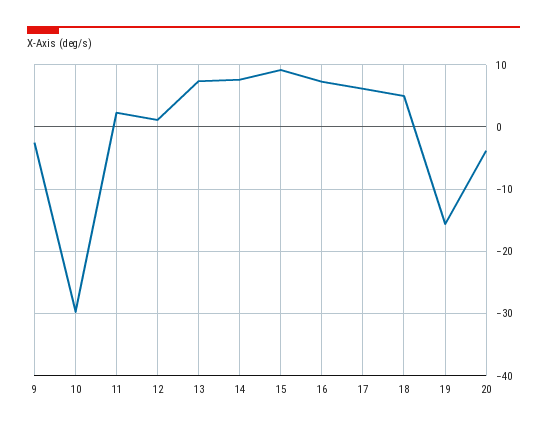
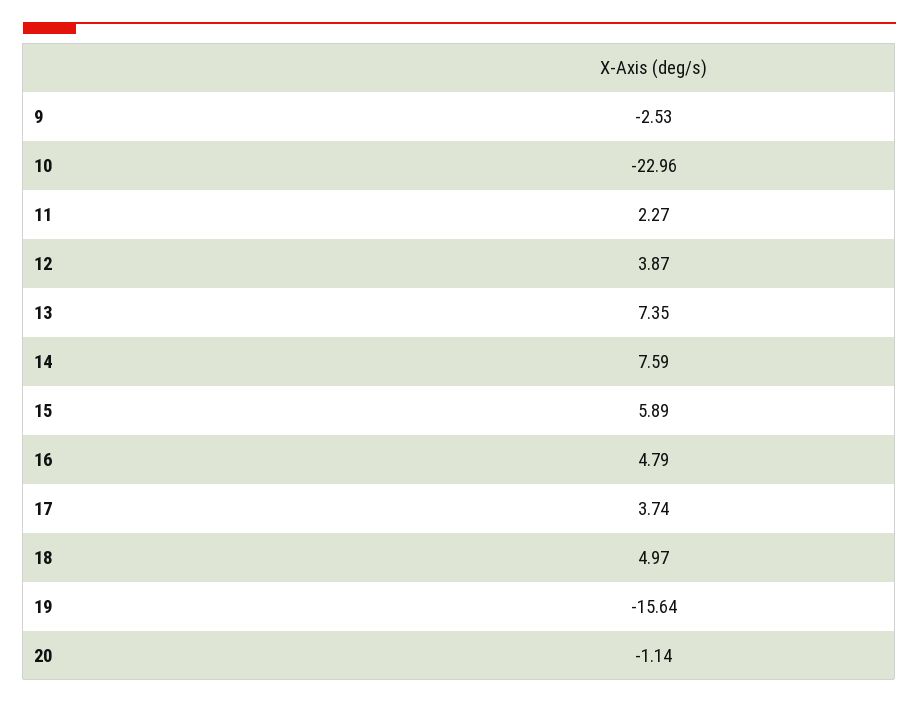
10: -30 -> -22.96
12: 1 -> 3.87
15: 9 -> 5.89
16: 7 -> 4.79
17: 6 -> 3.74
20: -4 -> -1.14

